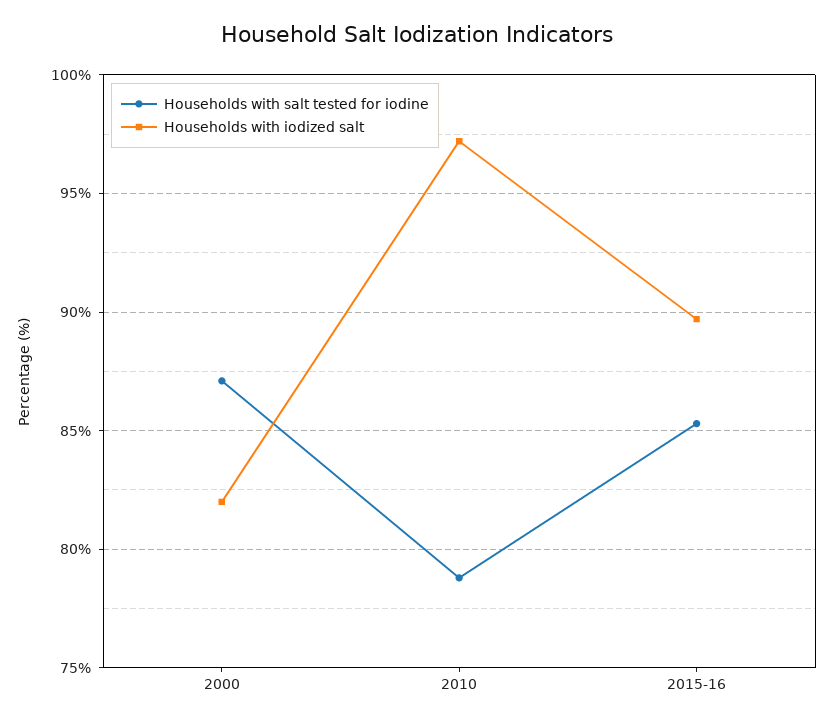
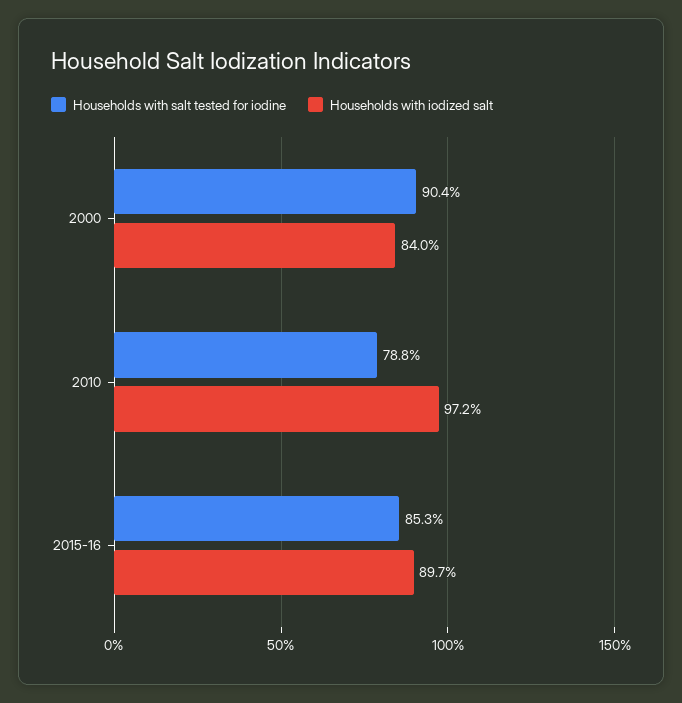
Households with salt tested for iodine, 2000: 87 -> 90.4
Households with iodized salt, 2000: 82 -> 84

